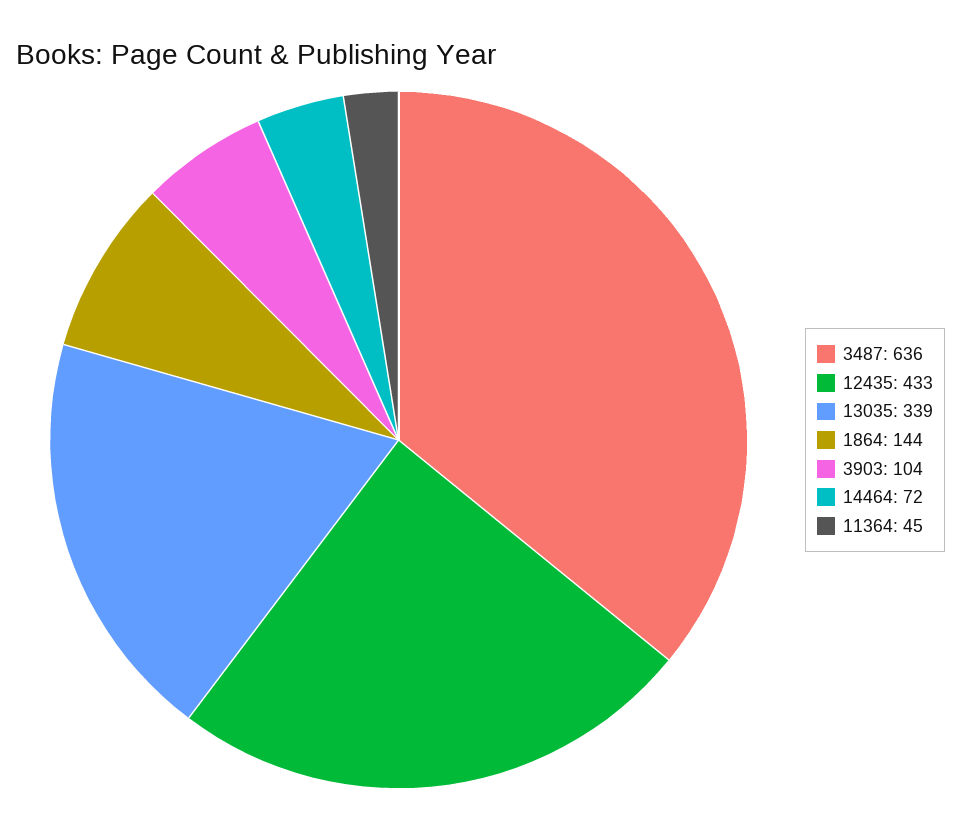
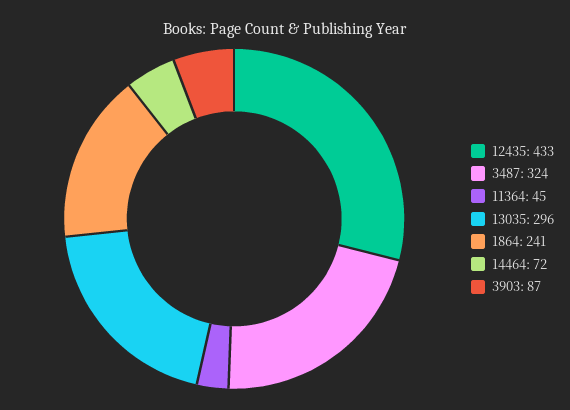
3487: 636 -> 324
13035: 339 -> 296
1864: 144 -> 241
3903: 104 -> 87

